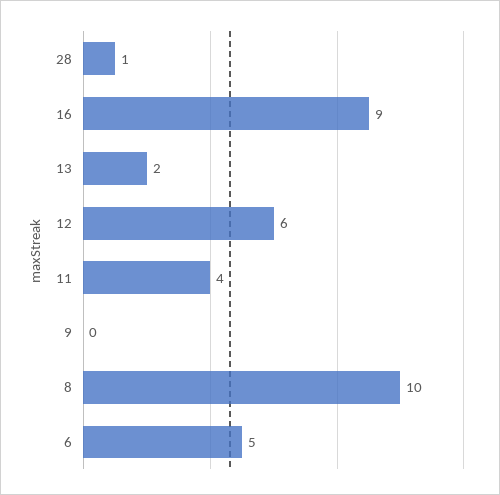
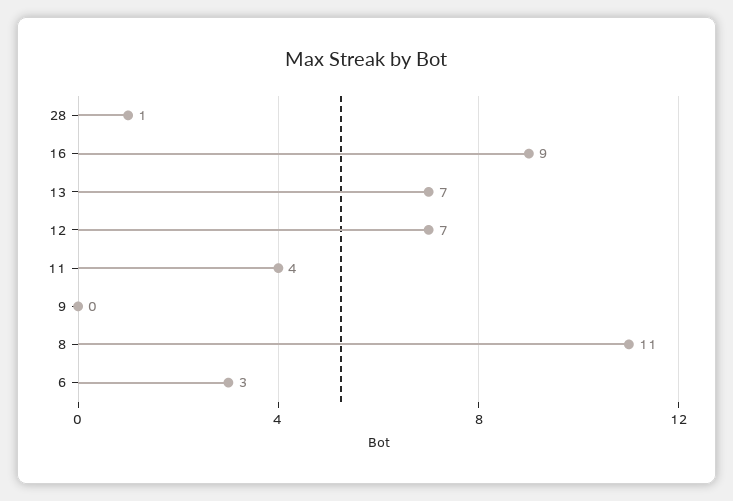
13: 2 -> 7
12: 6 -> 7
8: 10 -> 11
6: 5 -> 3

